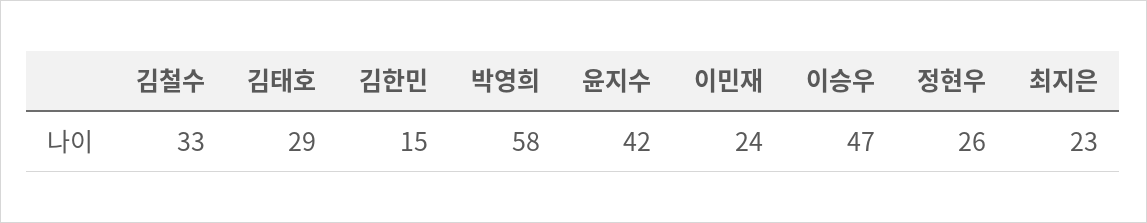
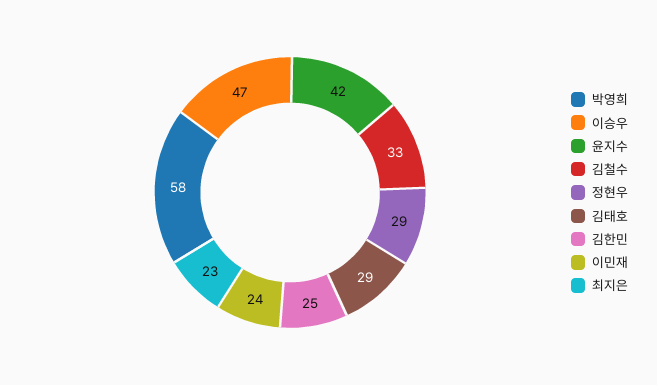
김한민: 15 -> 25
정현우: 26 -> 29

